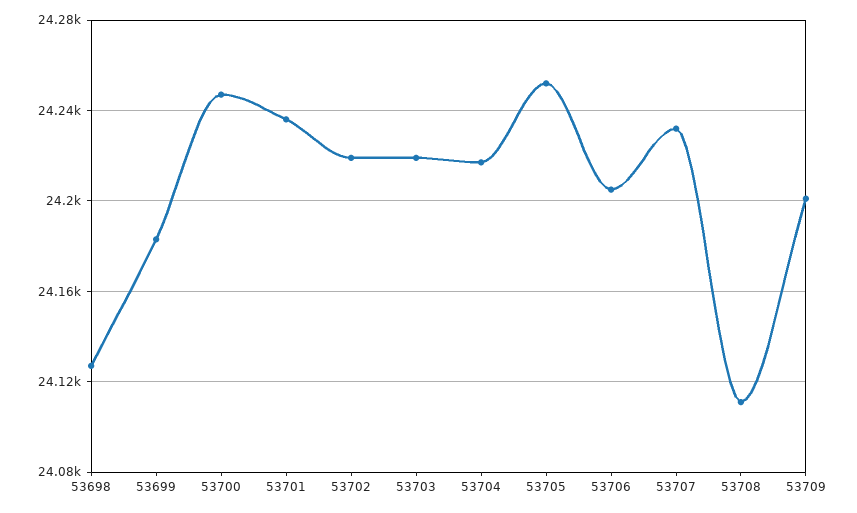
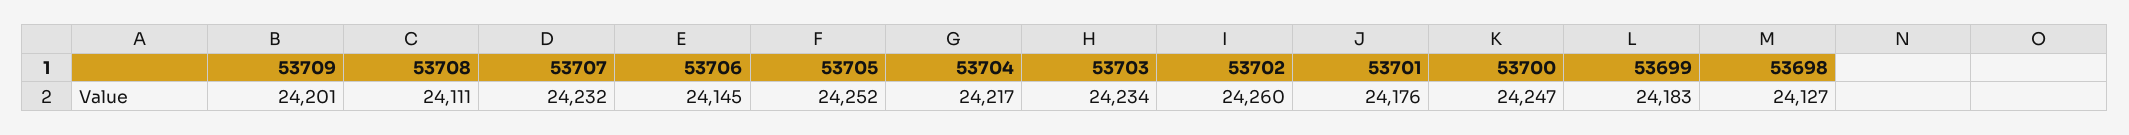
53701: 24235 -> 24176
53702: 24220 -> 24260
53703: 24220 -> 24234
53706: 24205 -> 24145

